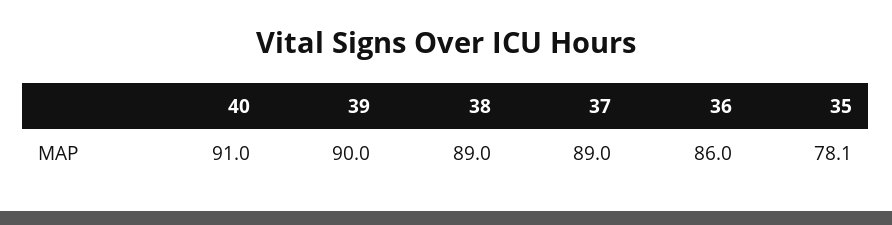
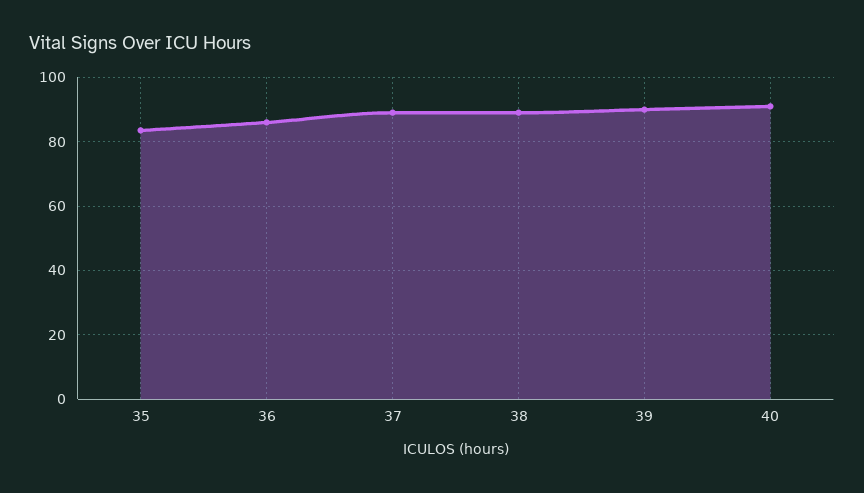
35: 78.1 -> 84

